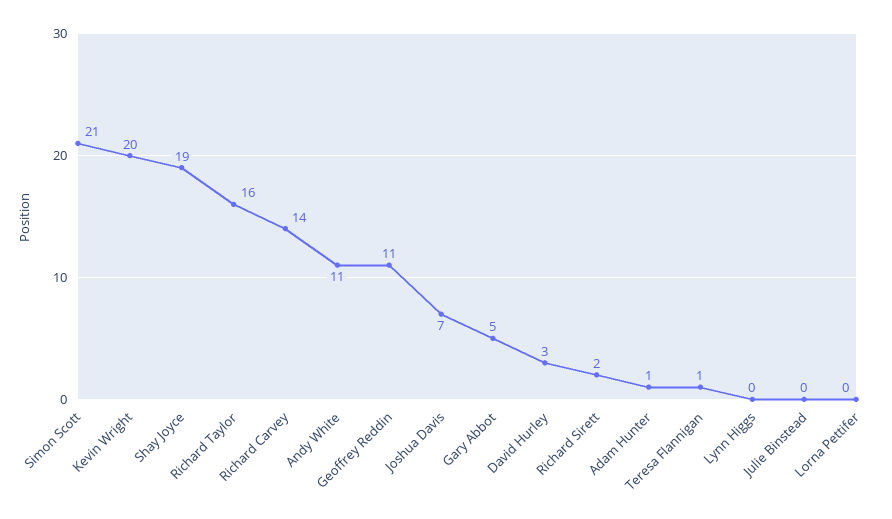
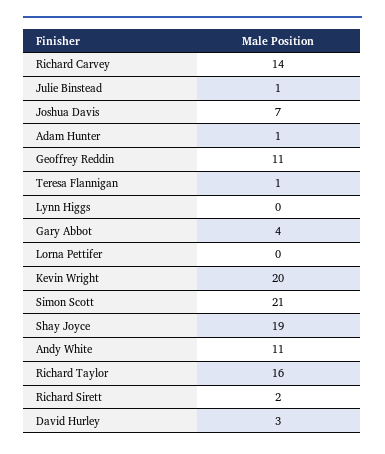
Gary Abbot: 5 -> 4
Julie Binstead: 0 -> 1

